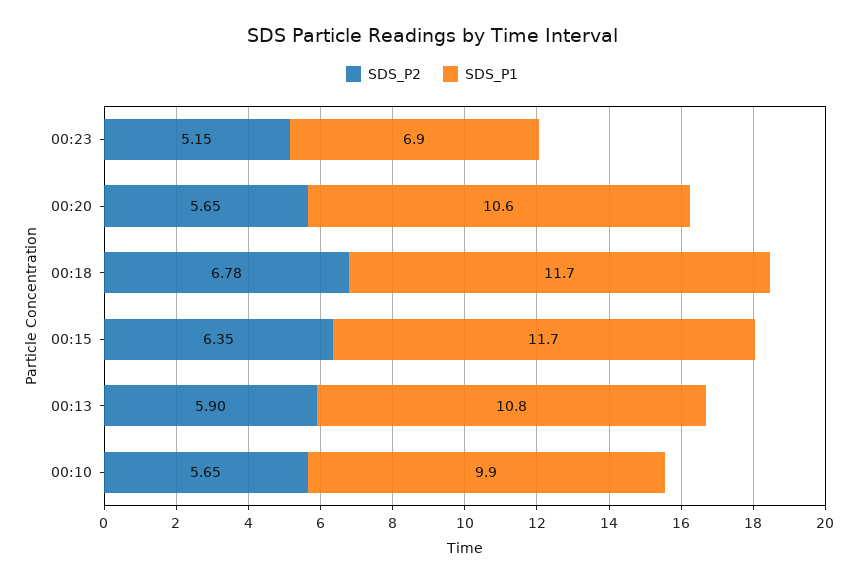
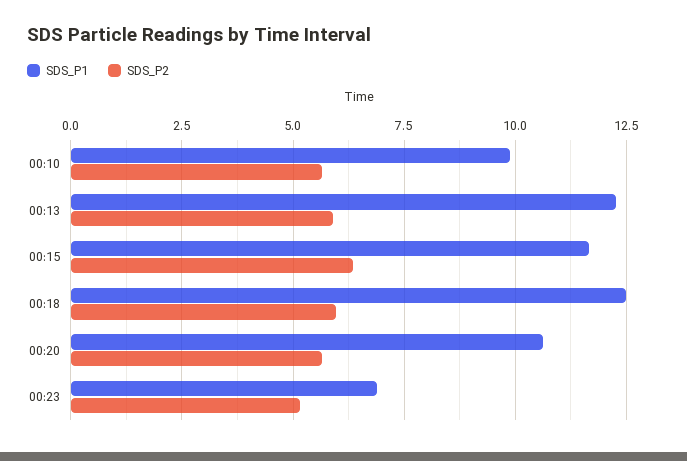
SDS_P2, 00:18: 6.78 -> 6
SDS_P1, 00:18: 11.7 -> 12.5
SDS_P1, 00:13: 10.8 -> 12.25

